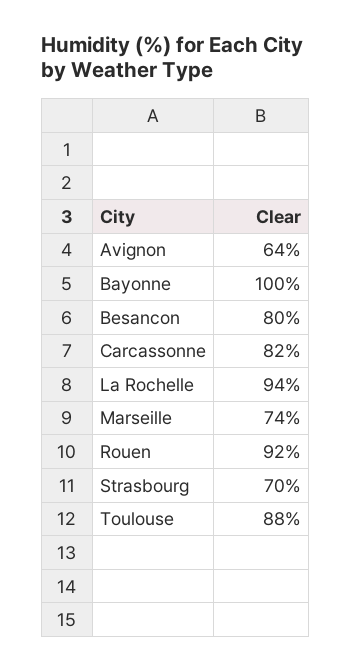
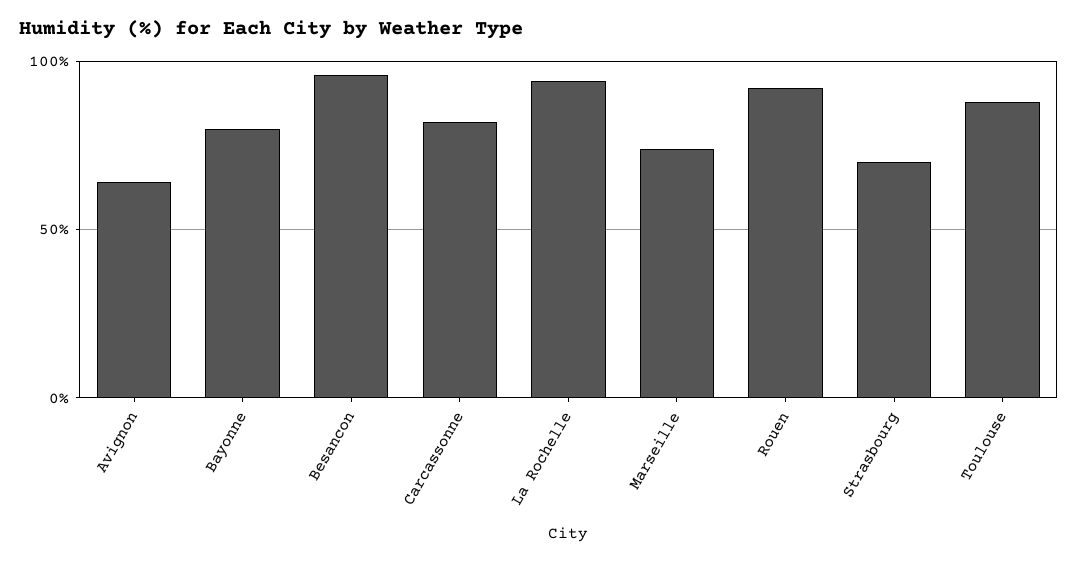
Bayonne: 100 -> 80
Besancon: 80 -> 95

